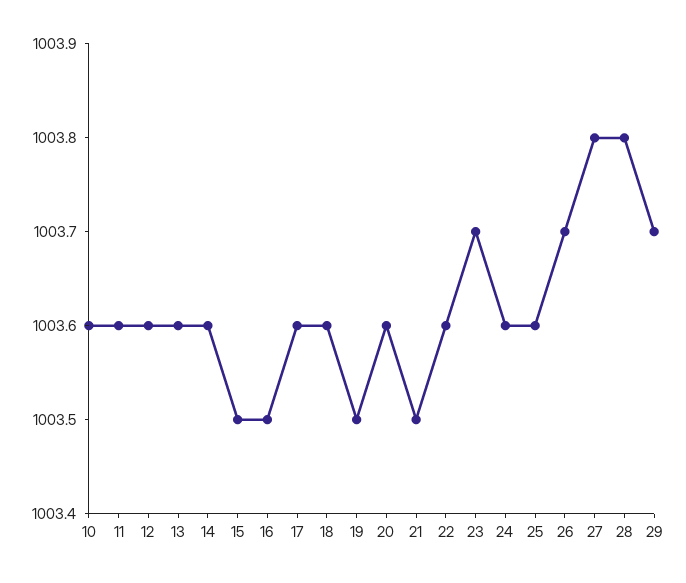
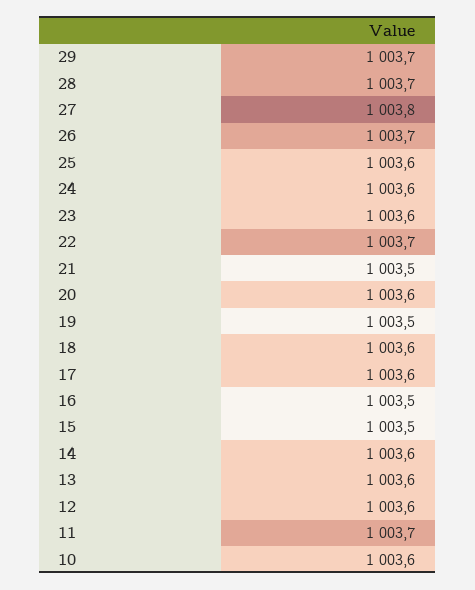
11: 1003.6 -> 1003.7
22: 1003.6 -> 1003.7
23: 1003.7 -> 1003.6
28: 1003.8 -> 1003.7

